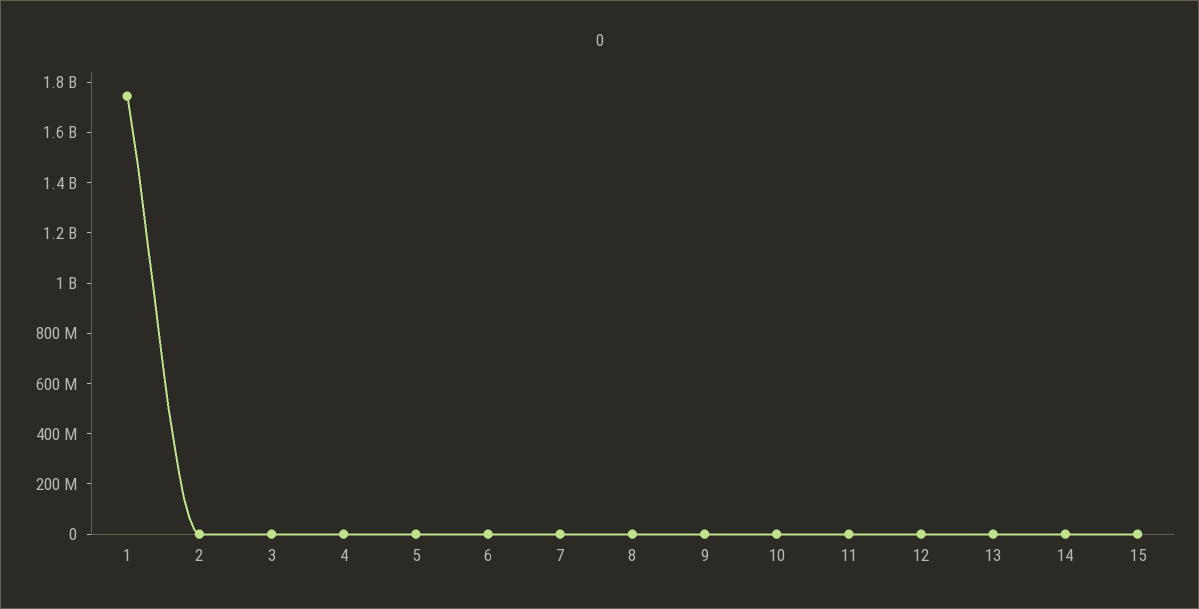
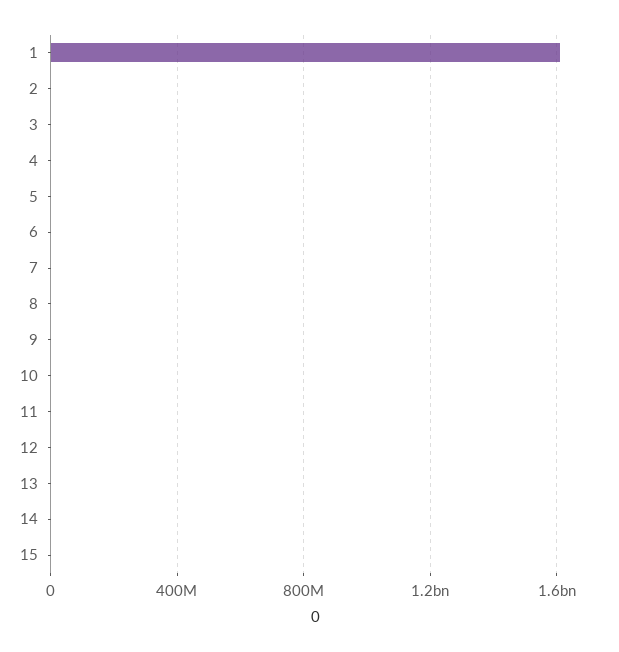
1: 1750000000 -> 1600000000

